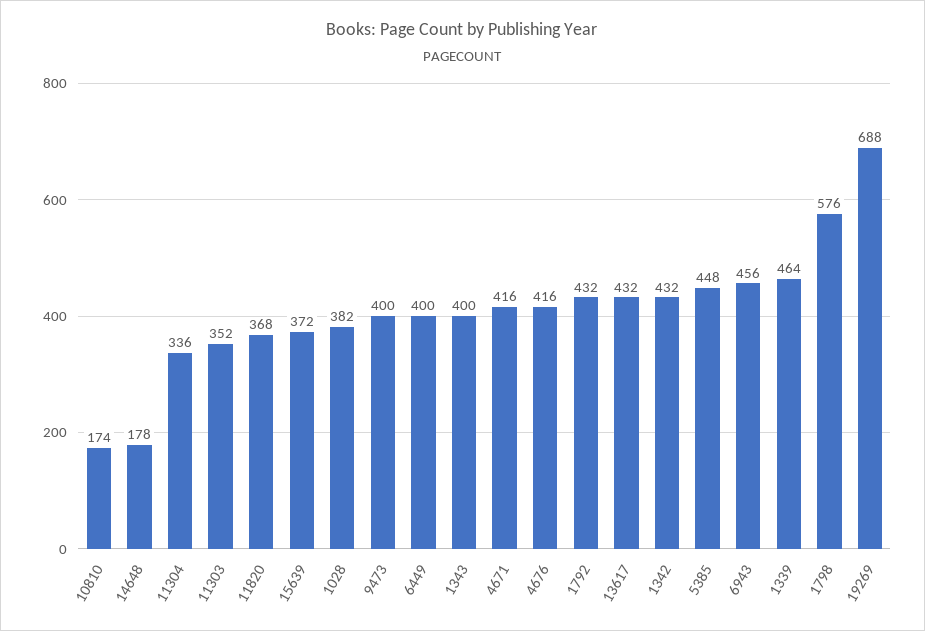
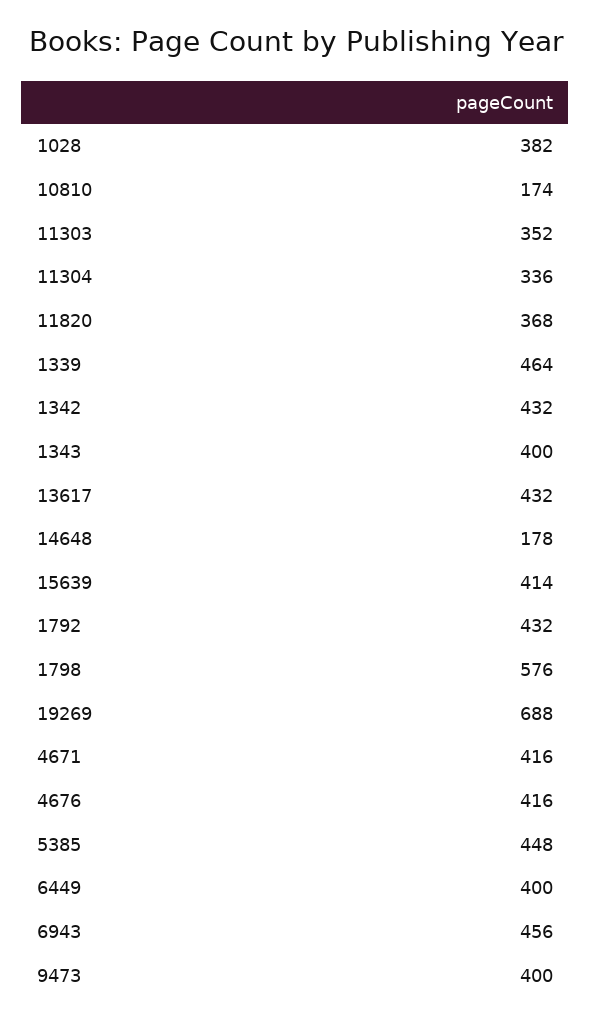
15639: 372 -> 414

